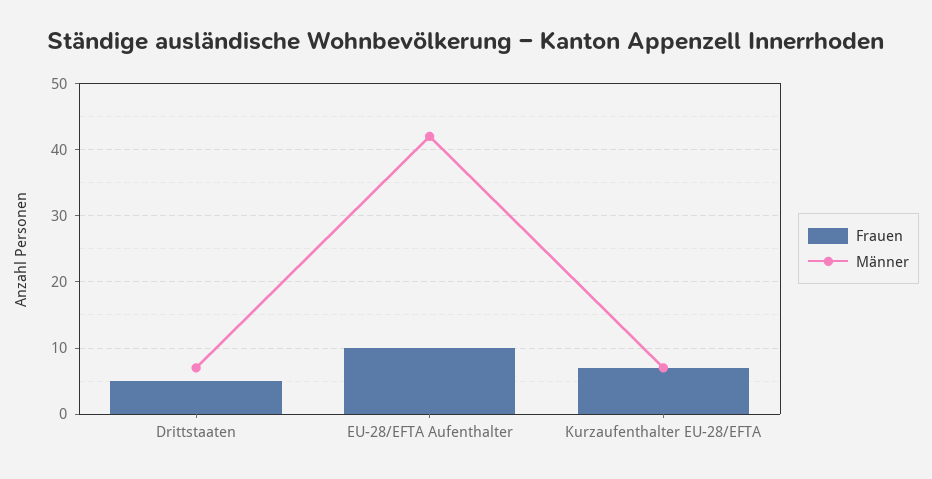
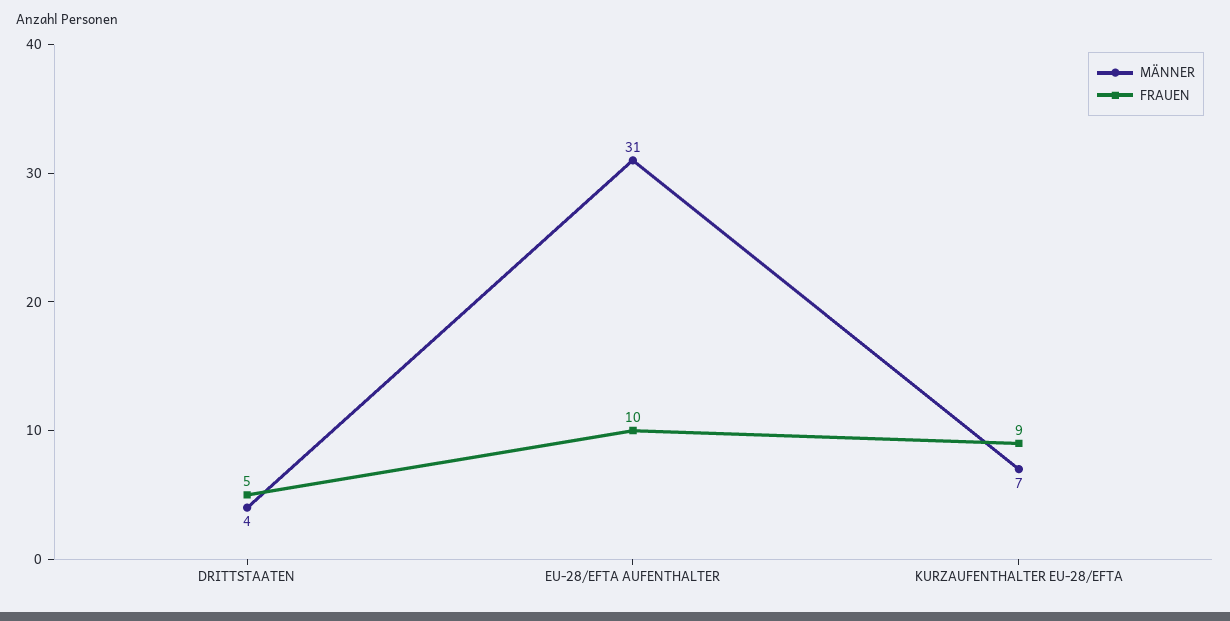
Männer, Drittstaaten: 7 -> 4
Männer, EU-28/EFTA Aufenthalter: 42 -> 31
Frauen, Kurzaufenthalter EU-28/EFTA: 7 -> 9

